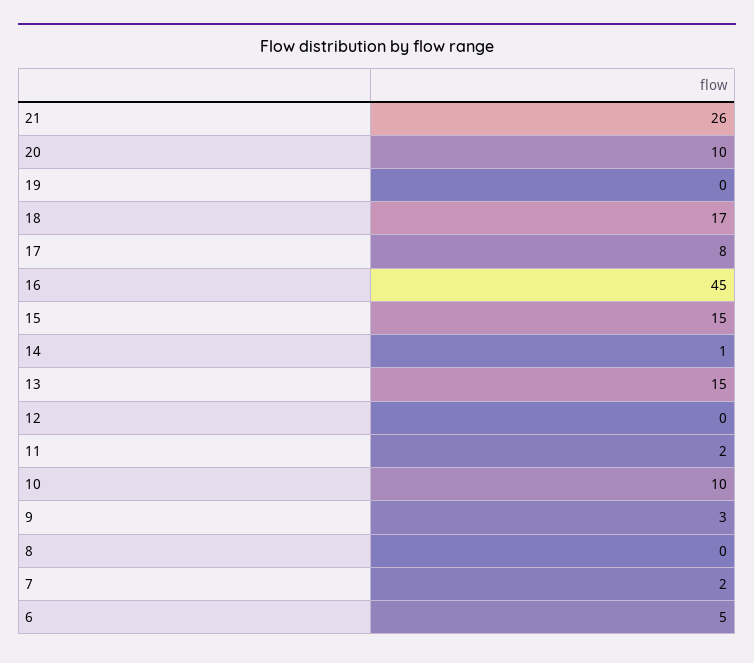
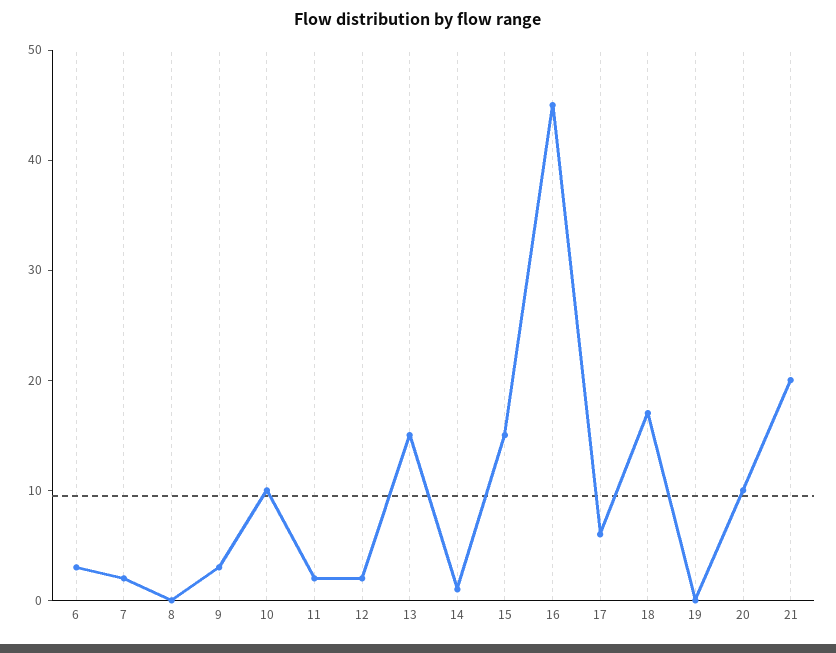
21: 26 -> 20
17: 8 -> 6
12: 0 -> 2
6: 5 -> 3

